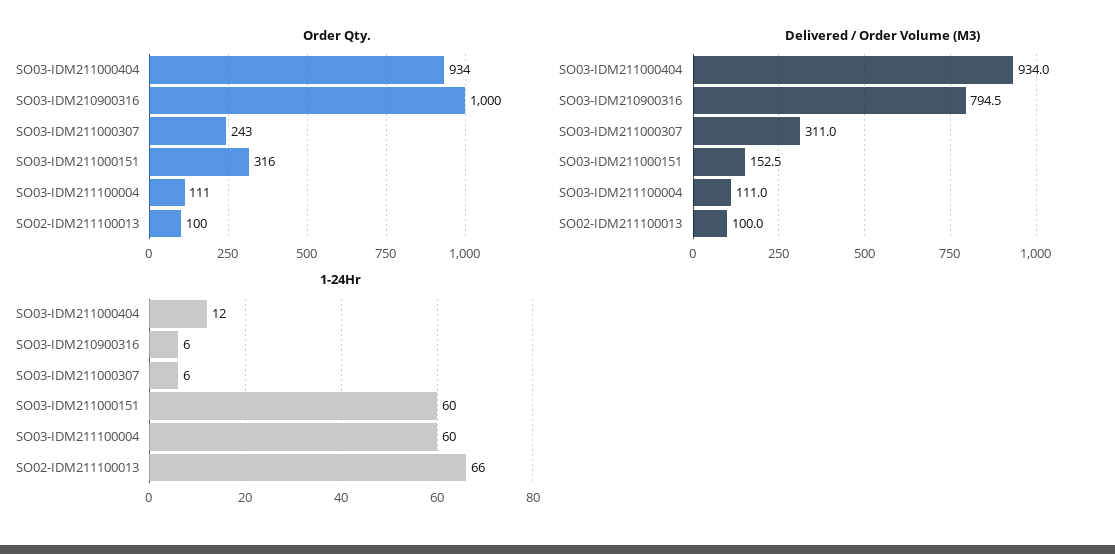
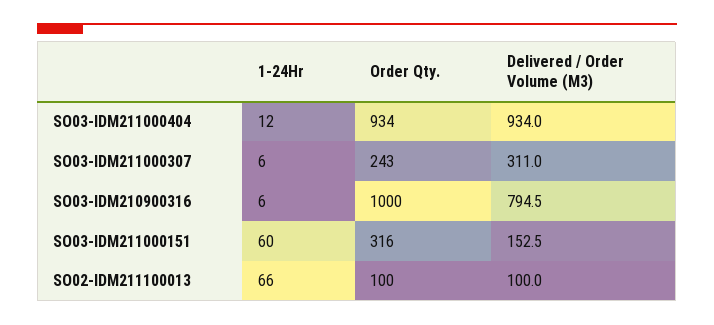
Order Qty., SO03-IDM211100004: 111 -> none
Delivered / Order Volume (M3), SO03-IDM211100004: 111 -> none
1-24Hr, SO03-IDM211100004: 60 -> none

